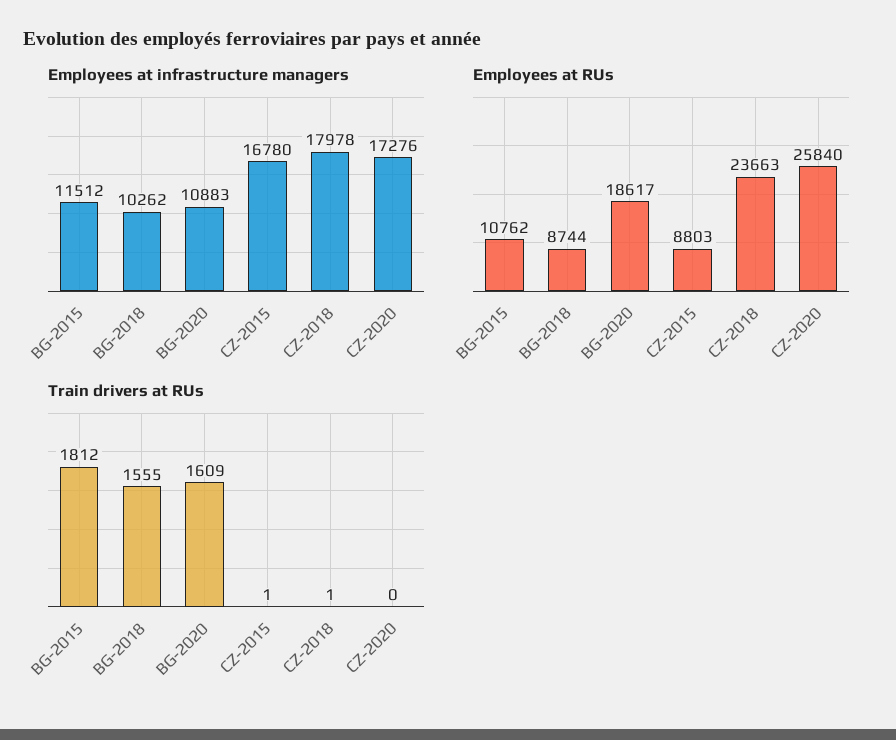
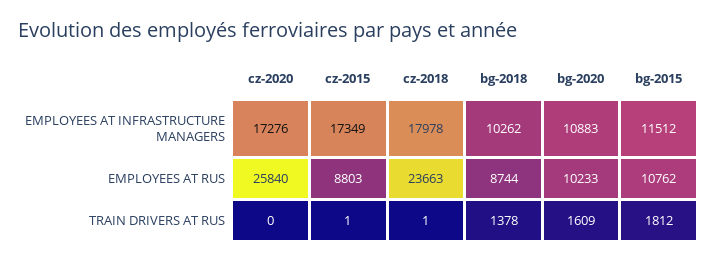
Employees at infrastructure managers, CZ-2015: 16780 -> 17349
Employees at RUs, BG-2020: 18617 -> 10233
Train drivers at RUs, BG-2018: 1555 -> 1378

